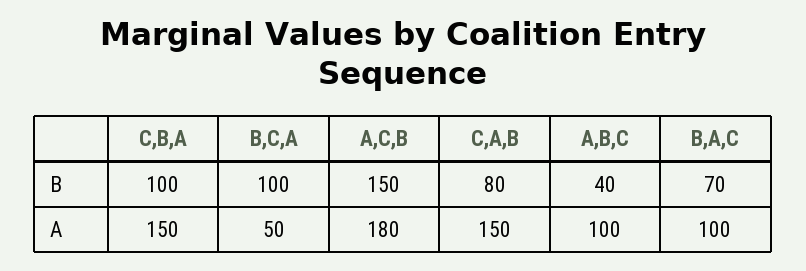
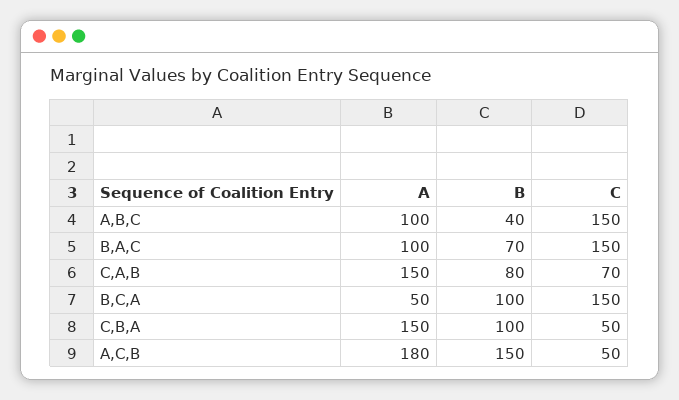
A,B,C, C: none -> 150
B,A,C, C: none -> 150
C,A,B, C: none -> 70
B,C,A, C: none -> 150
C,B,A, C: none -> 50
A,C,B, C: none -> 50

